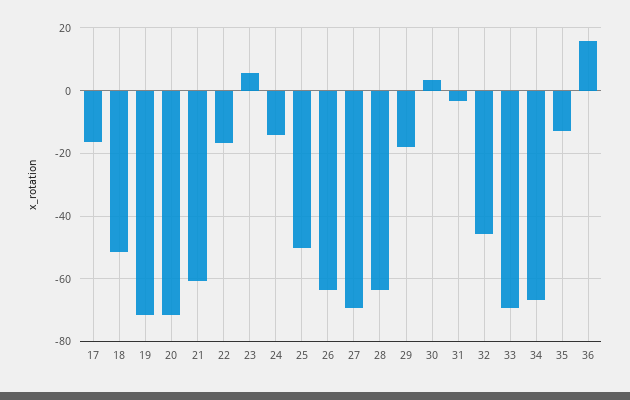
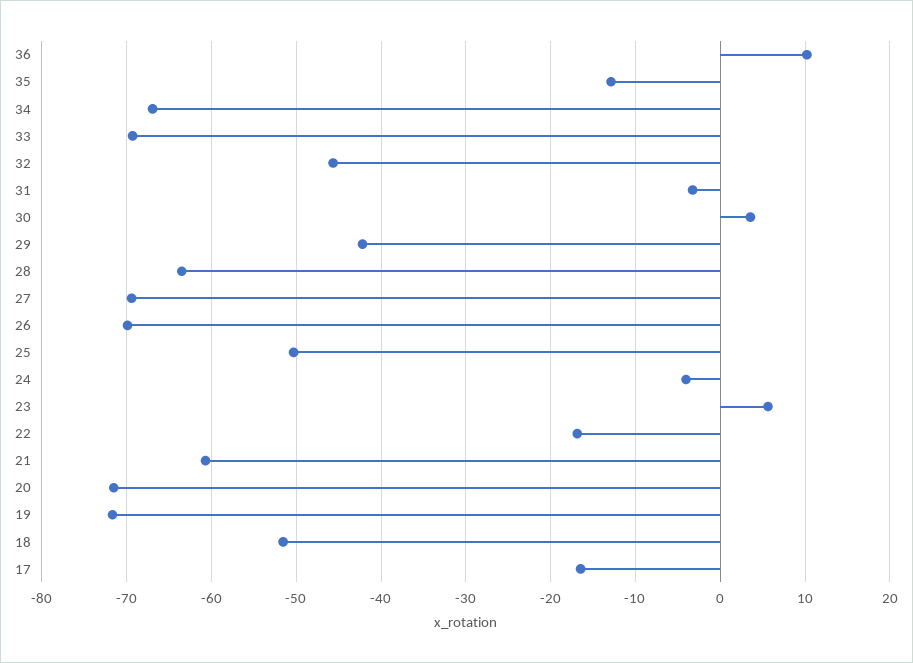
24: -14 -> -4
26: -64 -> -70
29: -18 -> -42
36: 16 -> 10

